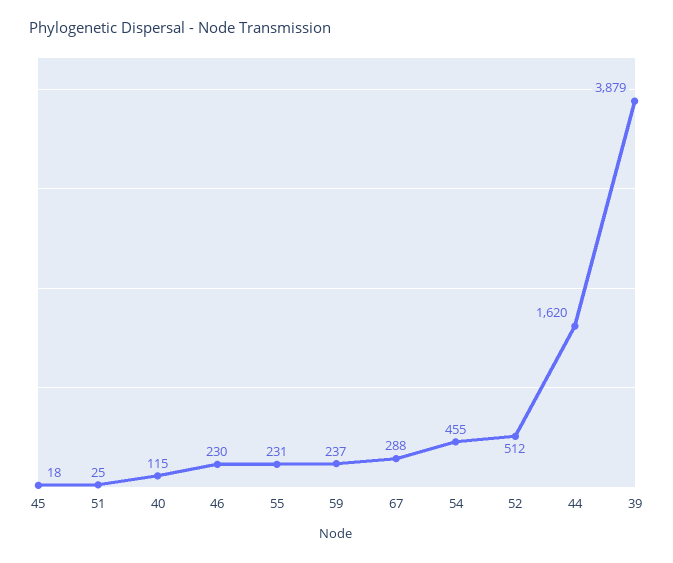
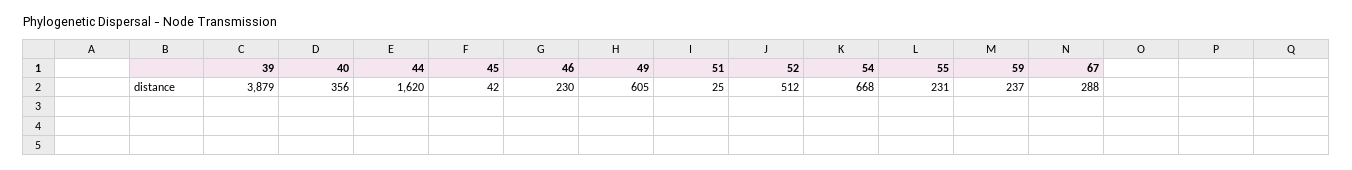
45: 18 -> 42
40: 115 -> 356
54: 455 -> 668
49: none -> 605

